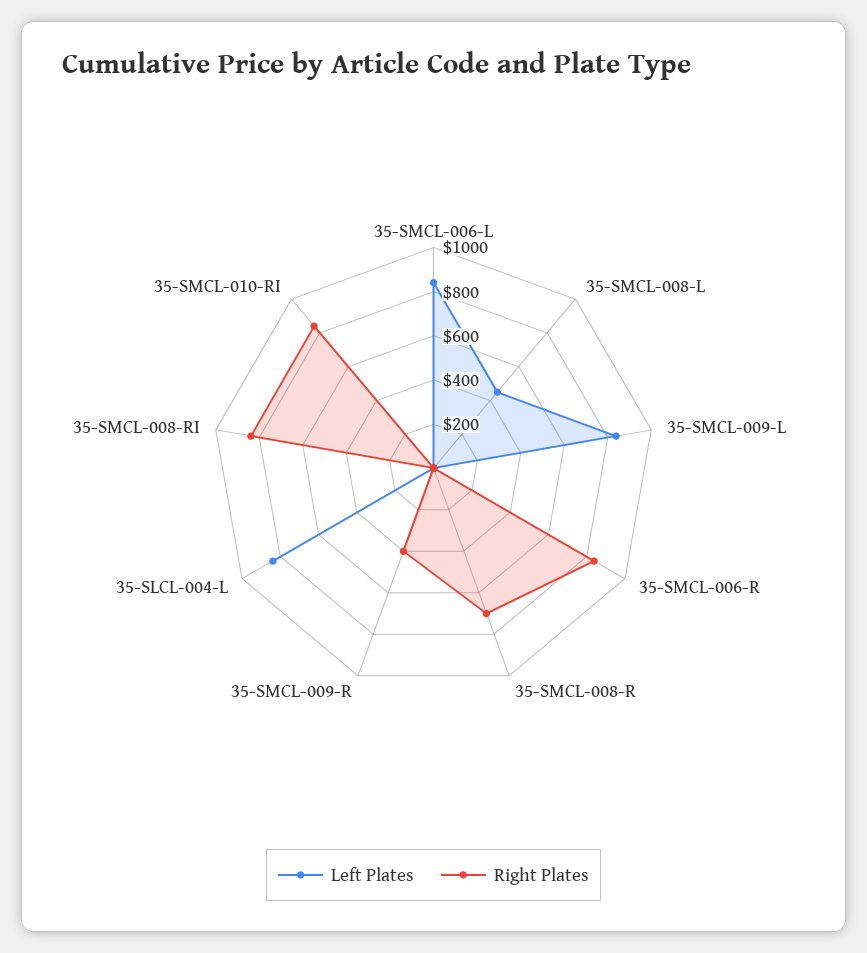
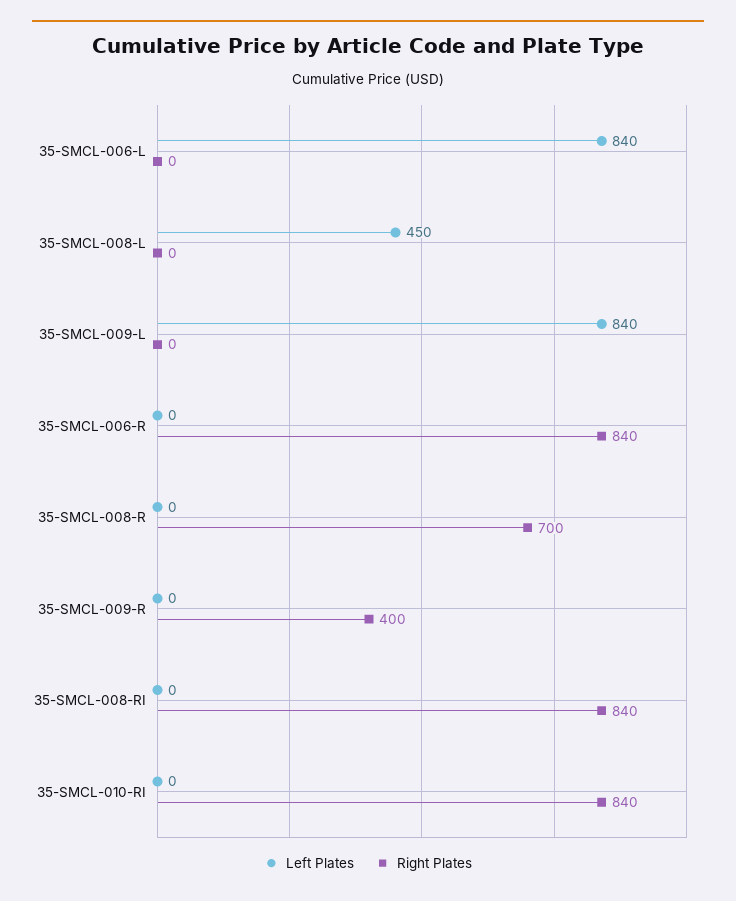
Left Plates, 35-SLCL-004-L: 850 -> none
Right Plates, 35-SLCL-004-L: 0 -> none

